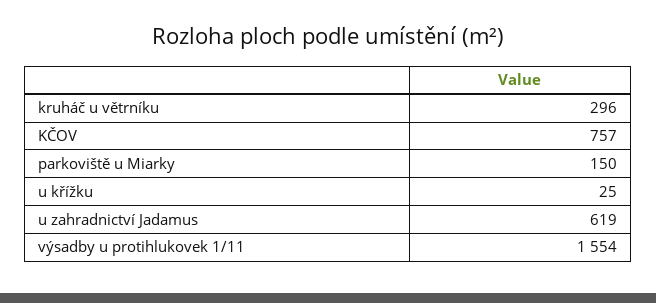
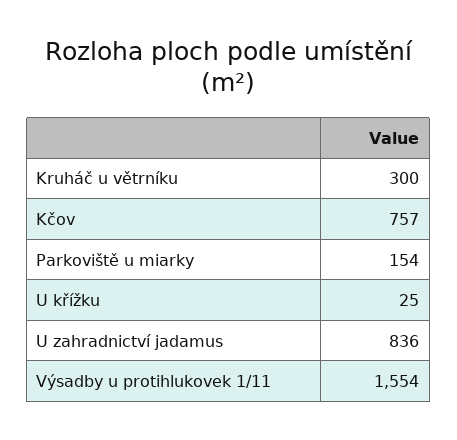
kruháč u větrníku: 296 -> 300
parkoviště u Miarky: 150 -> 154
u zahradnictví Jadamus: 619 -> 836

